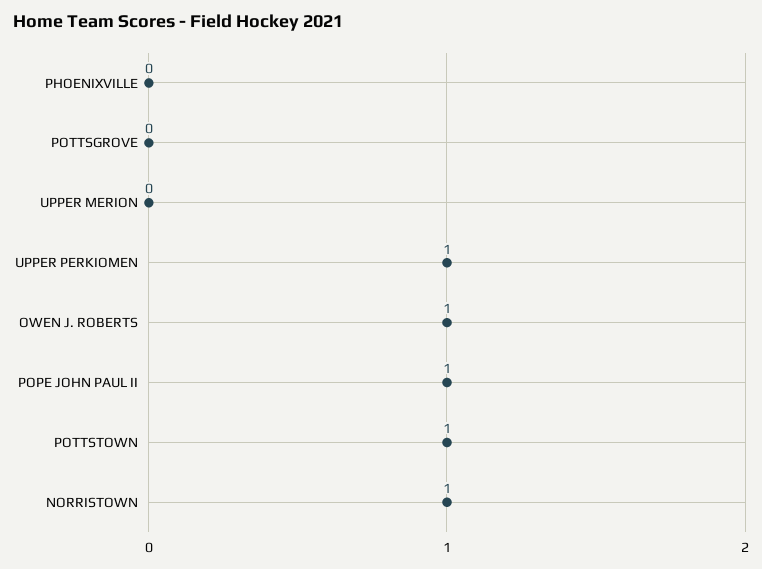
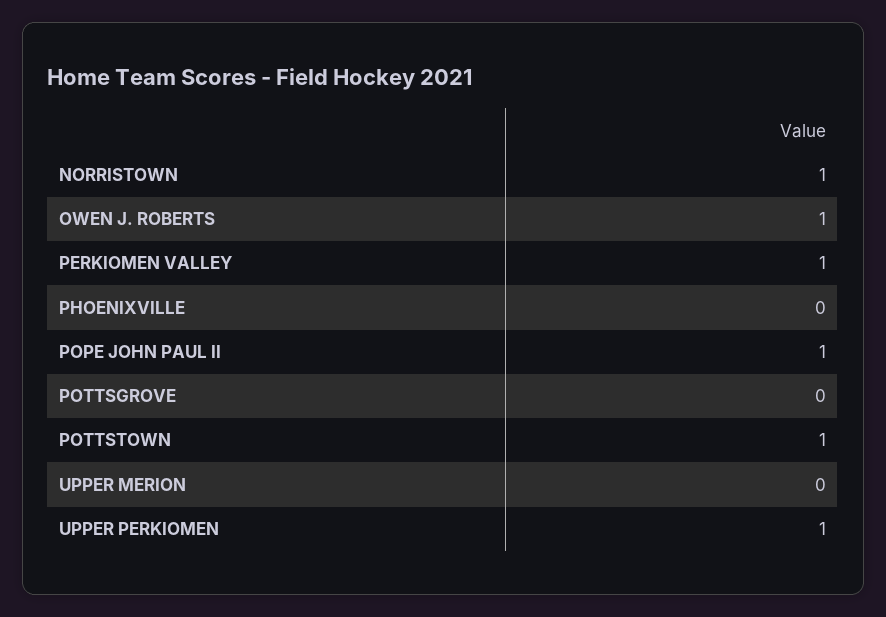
PERKIOMEN VALLEY: none -> 1

